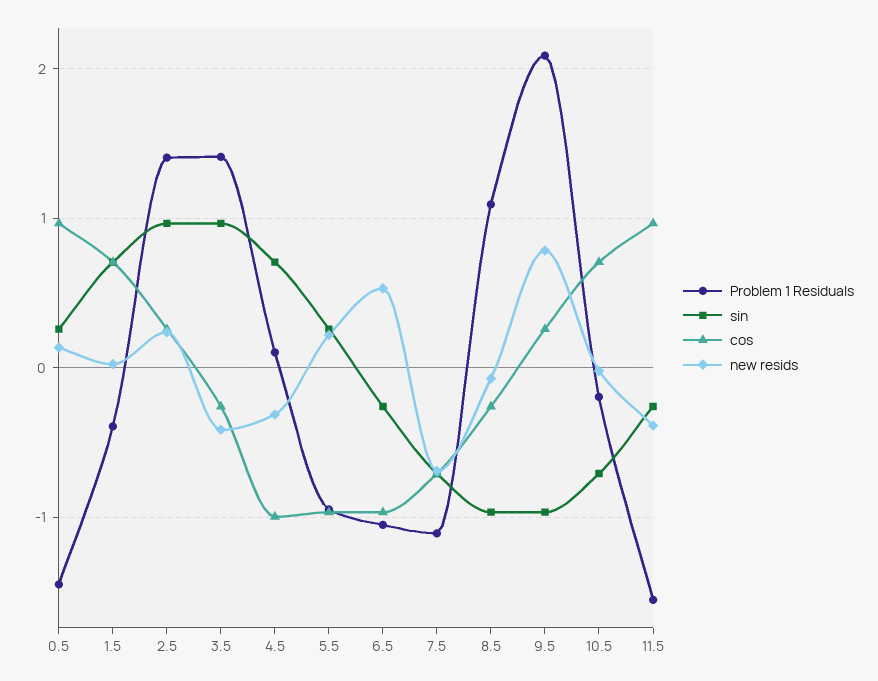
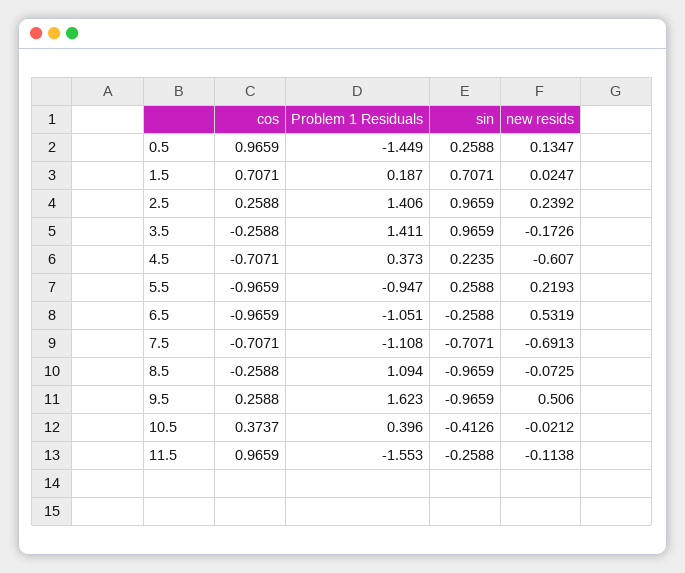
Problem 1 Residuals, 1.5: -0.4 -> 0.187
new resids, 3.5: -0.4 -> -0.1726
Problem 1 Residuals, 4.5: 0.1 -> 0.373
sin, 4.5: 0.7 -> 0.2235
cos, 4.5: -1 -> -0.7071
new resids, 4.5: -0.3 -> -0.607
Problem 1 Residuals, 9.5: 2.1 -> 1.623
new resids, 9.5: 0.8 -> 0.506
Problem 1 Residuals, 10.5: -0.2 -> 0.396
sin, 10.5: -0.7 -> -0.4126
cos, 10.5: 0.7 -> 0.3737
new resids, 11.5: -0.4 -> -0.1138

